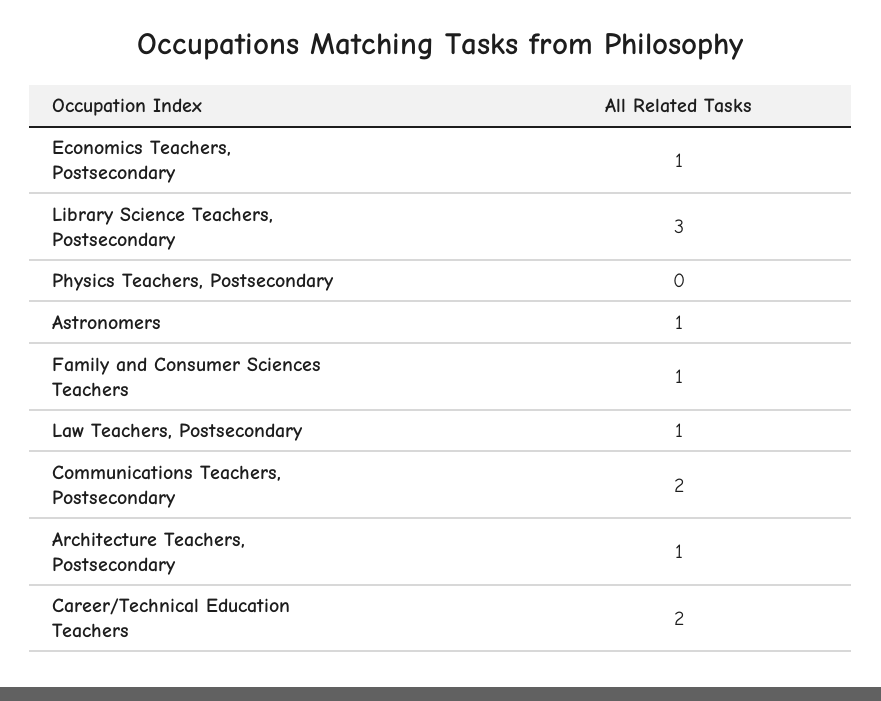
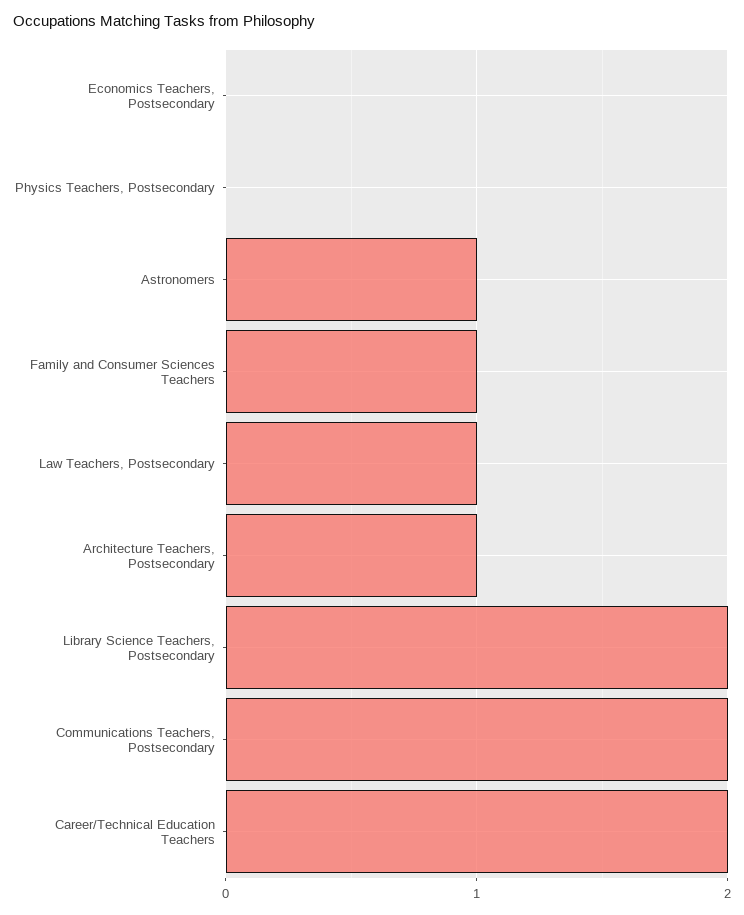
Economics Teachers, Postsecondary: 1 -> 0
Library Science Teachers, Postsecondary: 3 -> 2

